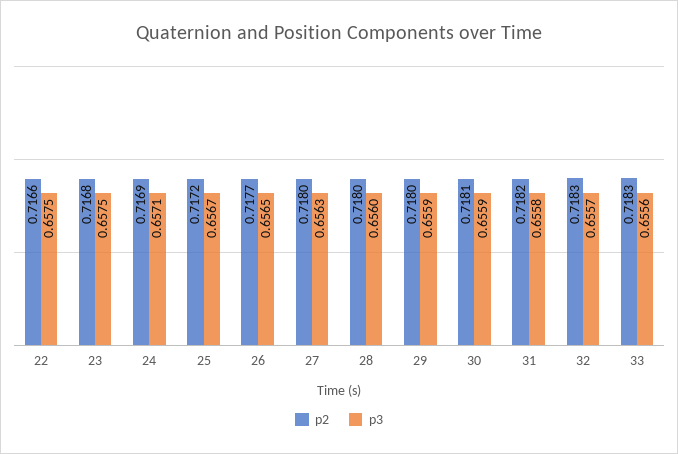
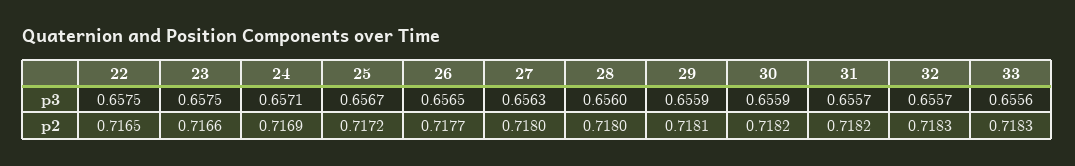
p2, 22: 0.7166 -> 0.7165
p2, 23: 0.7168 -> 0.7166
p2, 29: 0.718 -> 0.7181
p2, 30: 0.7181 -> 0.7182
p3, 31: 0.6558 -> 0.6557

